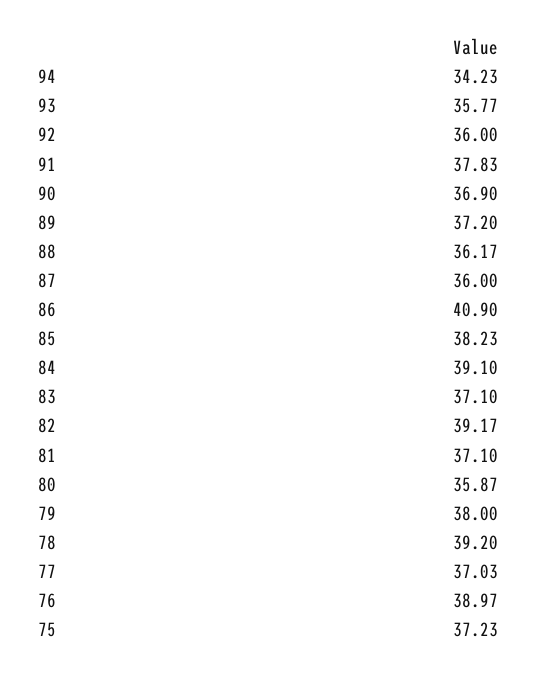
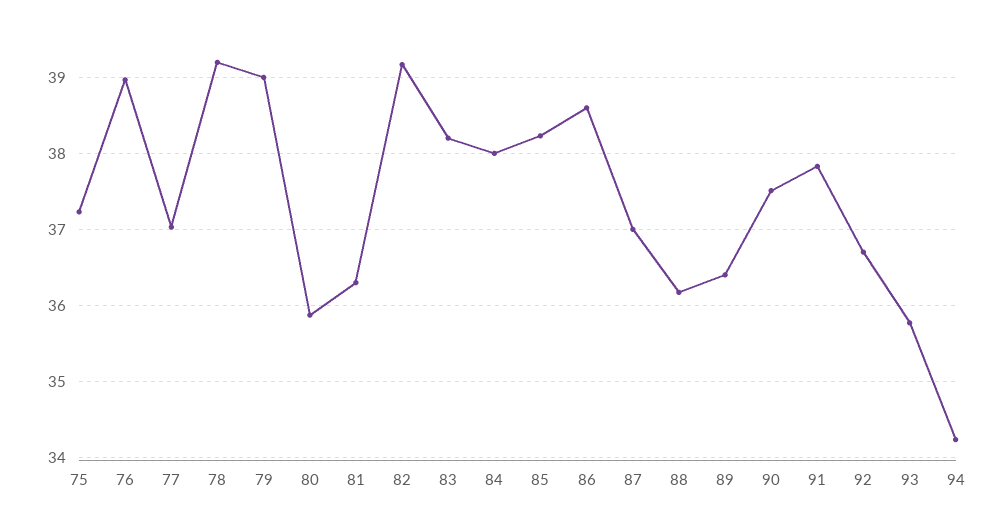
92: 36 -> 36.7
90: 36.9 -> 37.5
89: 37.2 -> 36.4
87: 36 -> 37
86: 40.9 -> 38.6
84: 39.1 -> 38
83: 37.1 -> 38.2
81: 37.1 -> 36.3
79: 38 -> 39

